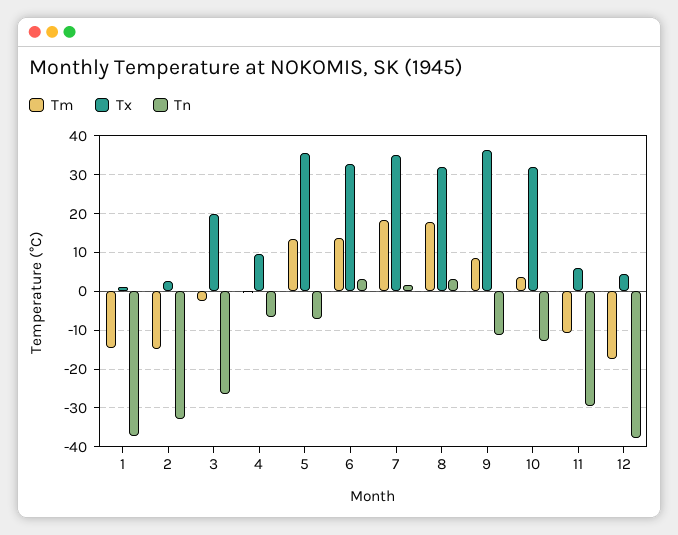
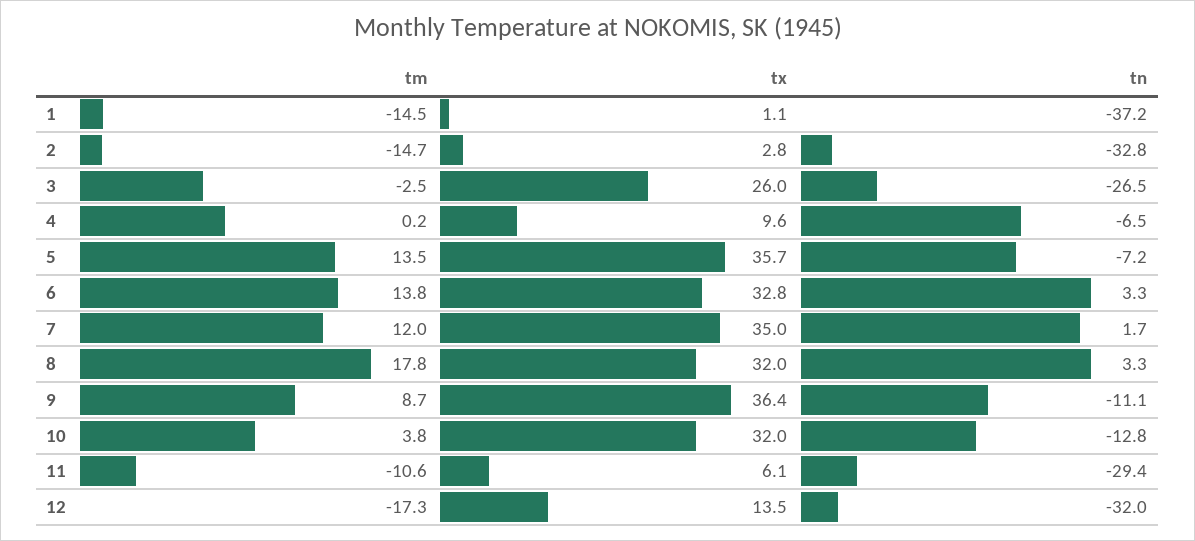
Tx, 3: 20 -> 26
Tm, 7: 18 -> 12
Tx, 12: 4 -> 13.5
Tn, 12: -38 -> -32

